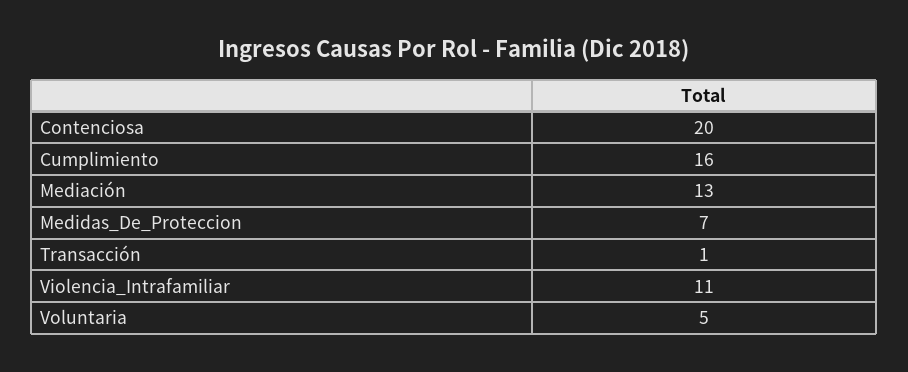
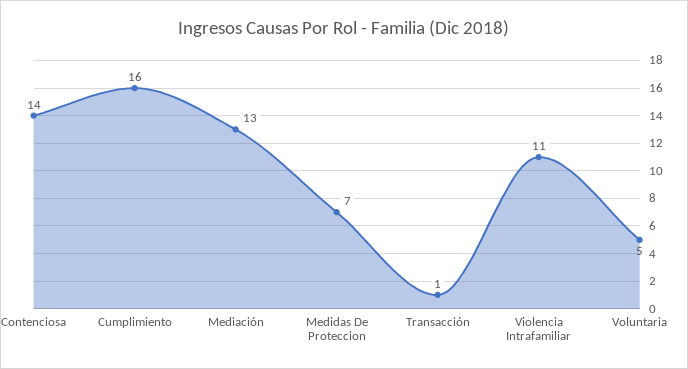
Contenciosa: 20 -> 14

